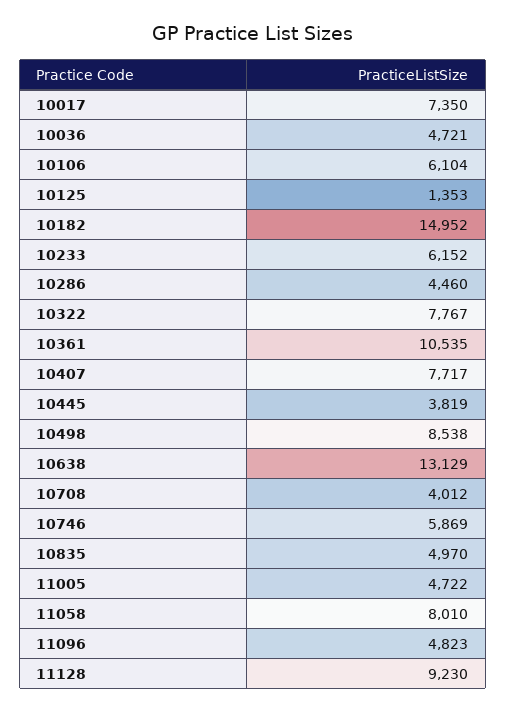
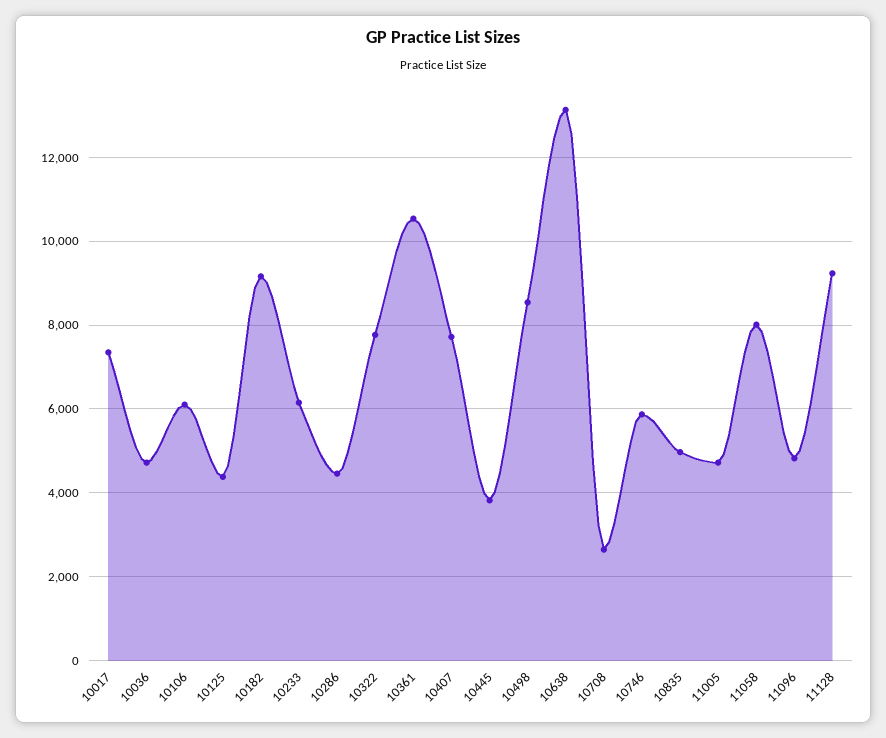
10125: 1353 -> 4400
10182: 14952 -> 9200
10708: 4012 -> 2600

